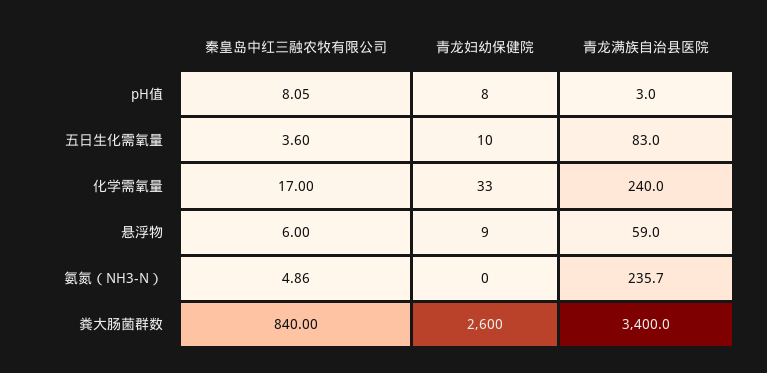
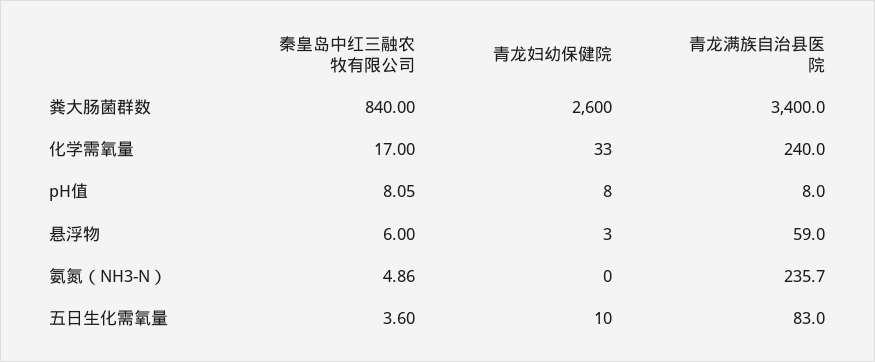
青龙满族自治县医院, pH值: 3 -> 8
青龙妇幼保健院, 悬浮物: 9 -> 3

